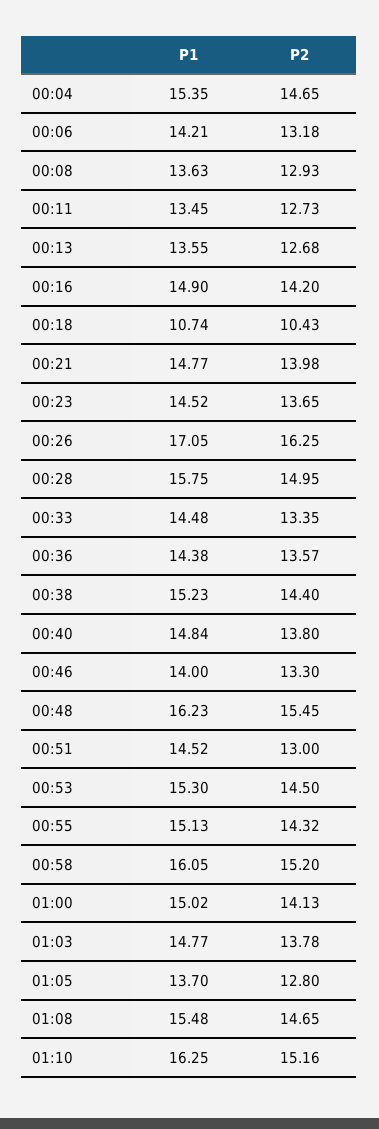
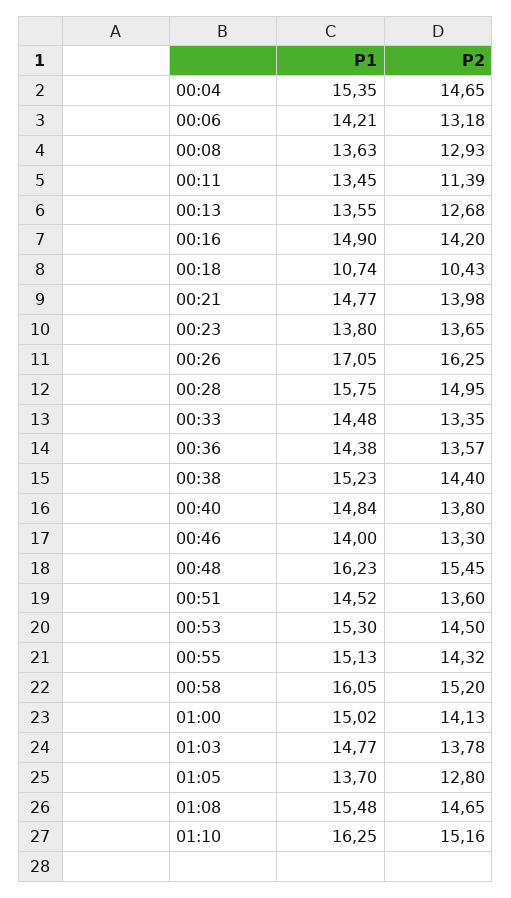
P2, 00:11: 12.73 -> 11.39
P1, 00:23: 14.52 -> 13.8
P2, 00:51: 13 -> 13.6

